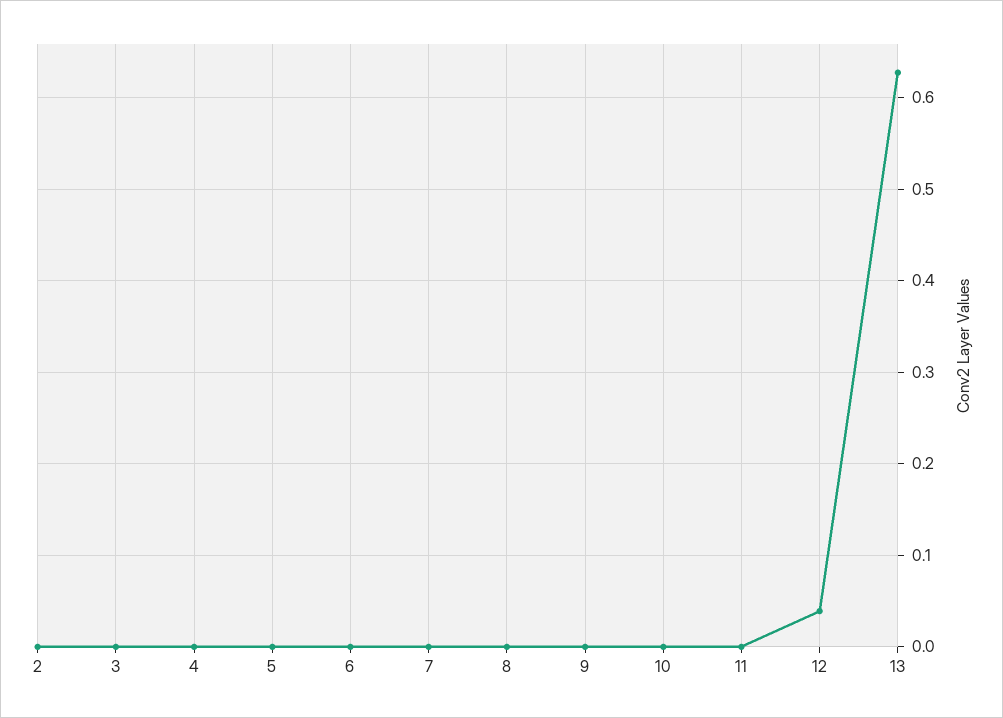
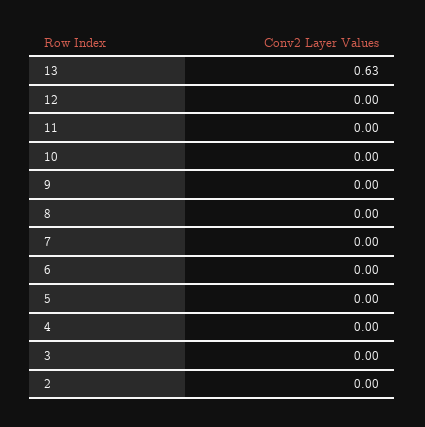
12: 0.04 -> 0

